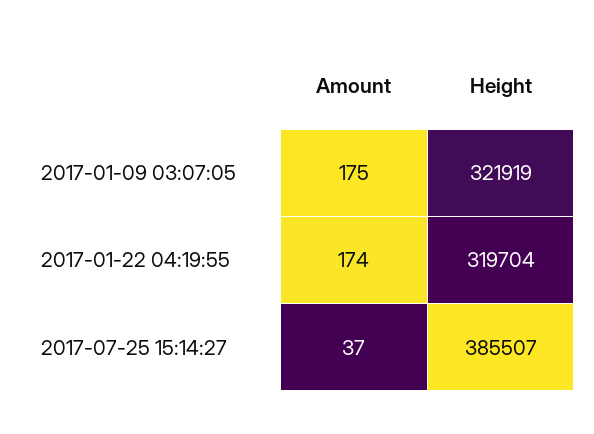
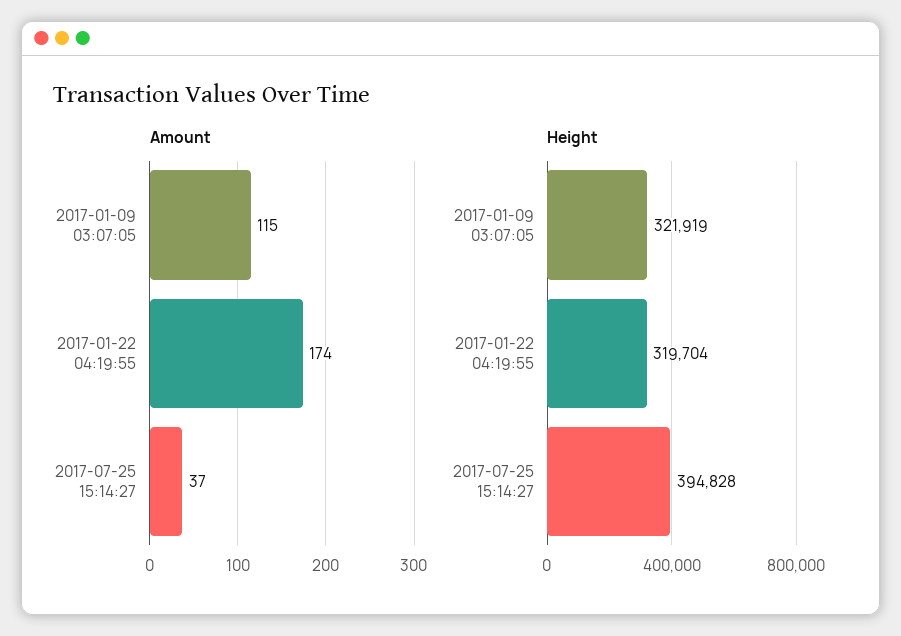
Amount, 2017-01-09 03:07:05: 175 -> 115
Height, 2017-07-25 15:14:27: 385507 -> 394828

